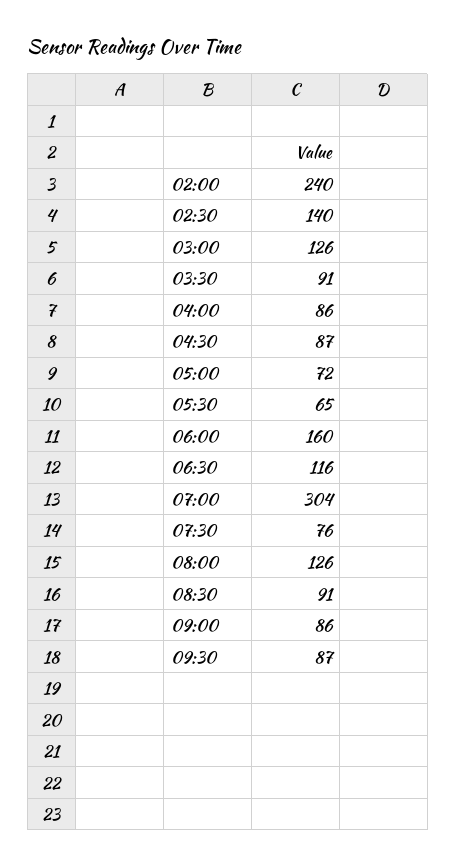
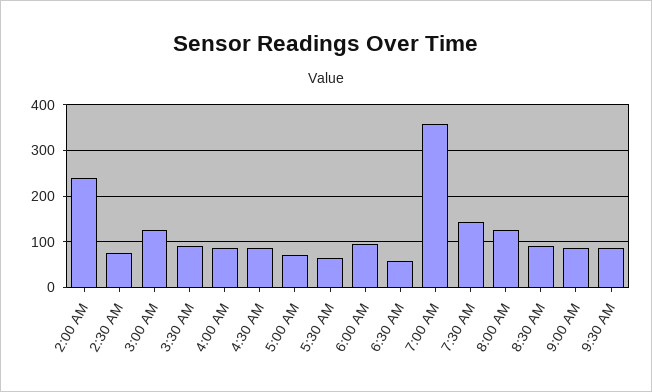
02:30: 140 -> 80
06:00: 160 -> 100
06:30: 116 -> 60
07:00: 304 -> 360
07:30: 76 -> 140

